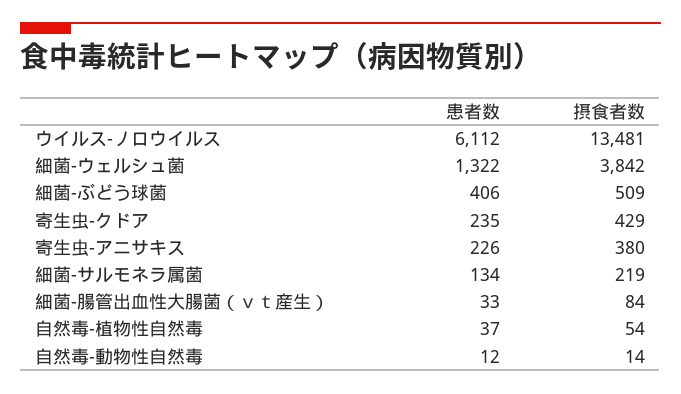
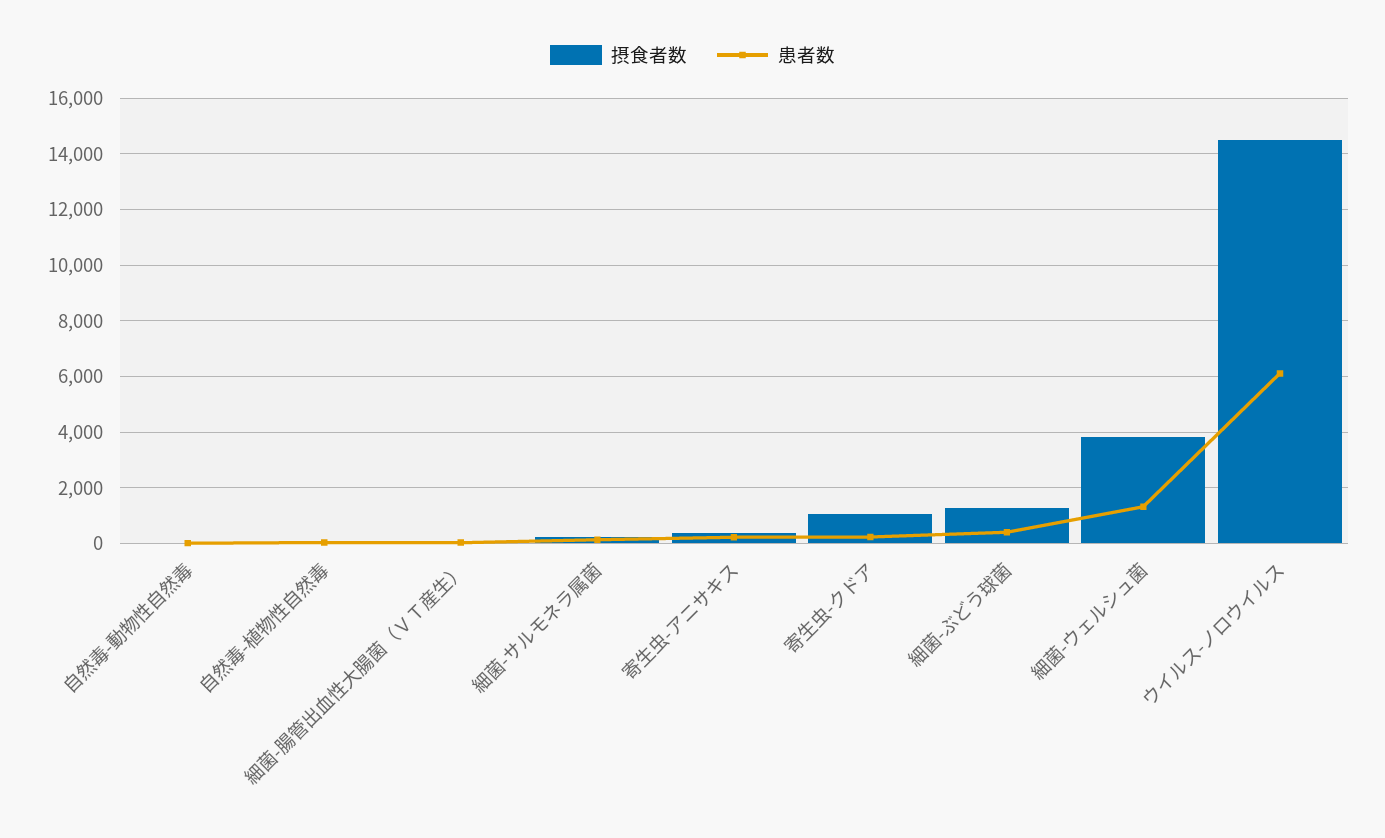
摂食者数, ウイルス-ノロウイルス: 13481 -> 14500
摂食者数, 細菌-ぶどう球菌: 509 -> 1250
摂食者数, 寄生虫-クドア: 429 -> 1000

